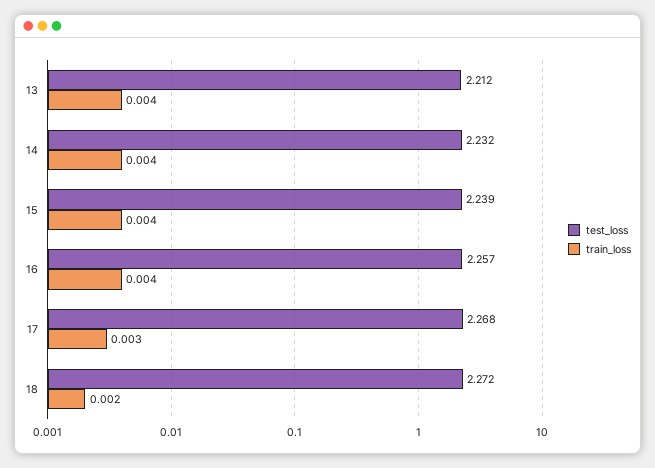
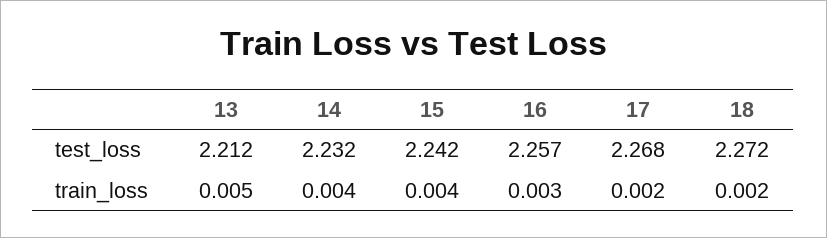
train_loss, 13: 0.004 -> 0.005
test_loss, 15: 2.239 -> 2.242
train_loss, 16: 0.004 -> 0.003
train_loss, 17: 0.003 -> 0.002

